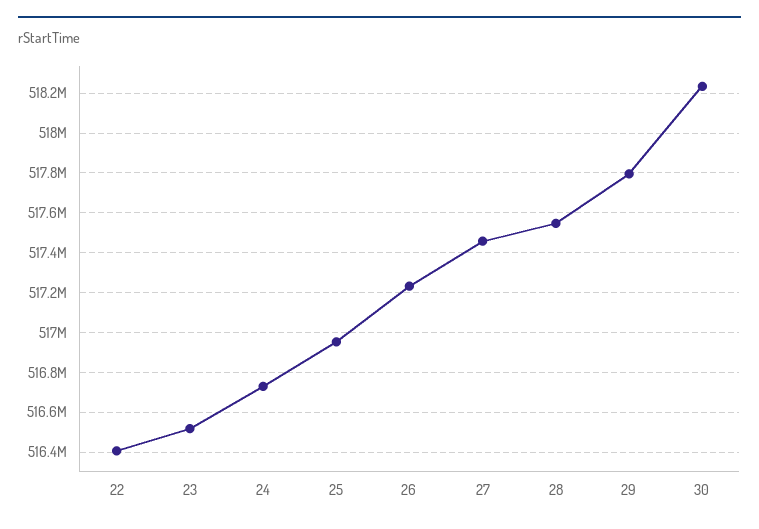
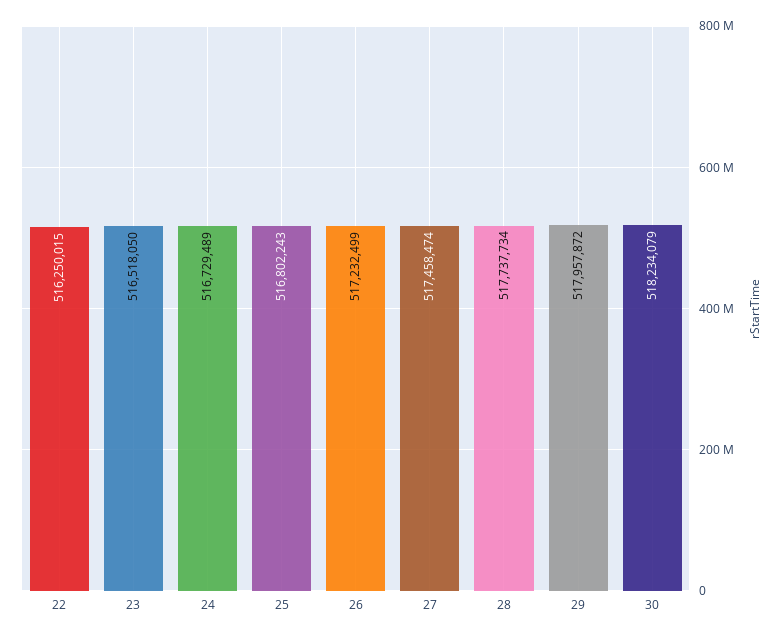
22: 516400000 -> 516250015
25: 516950000 -> 516802243
28: 517550000 -> 517737734
29: 517800000 -> 517957872

